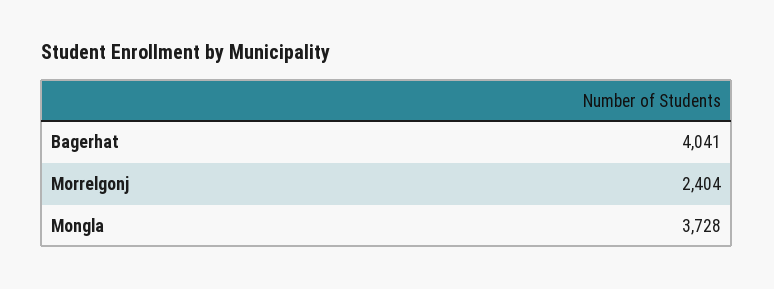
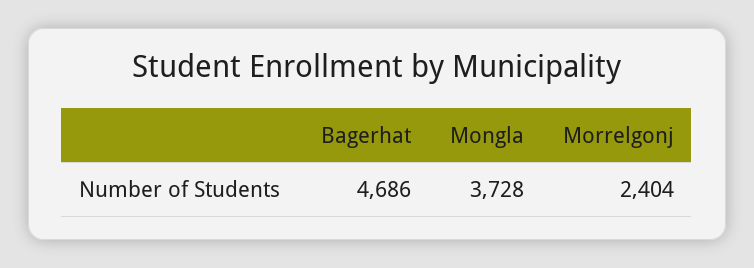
Bagerhat: 4041 -> 4686

